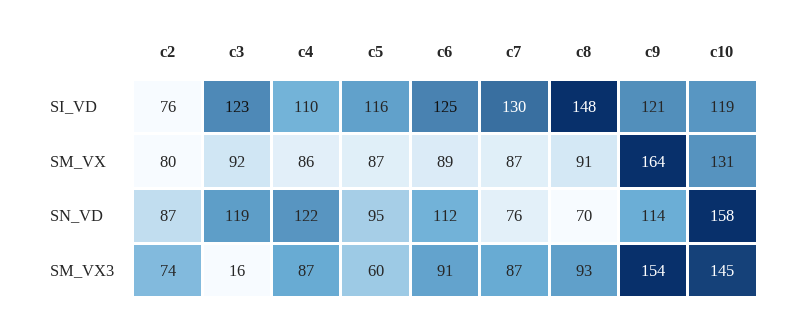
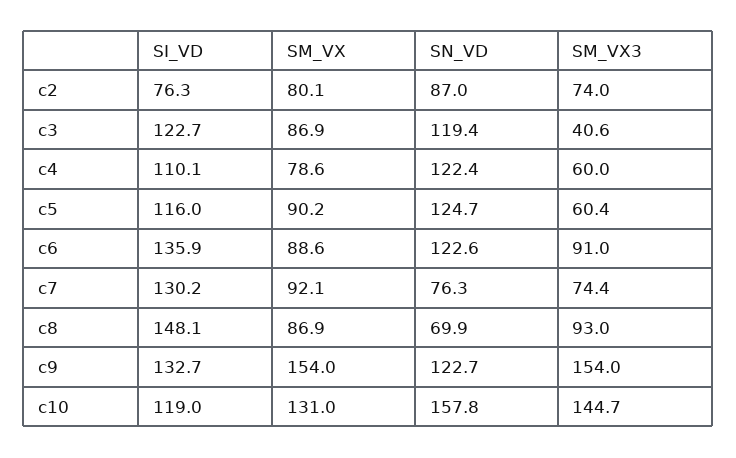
c6, SI_VD: 125 -> 135.9
c9, SI_VD: 121 -> 132.7
c3, SM_VX: 92 -> 86.9
c4, SM_VX: 86 -> 78.6
c5, SM_VX: 87 -> 90.2
c7, SM_VX: 87 -> 92.1
c8, SM_VX: 91 -> 86.9
c9, SM_VX: 164 -> 154
c5, SN_VD: 95 -> 124.7
c6, SN_VD: 112 -> 122.6
c9, SN_VD: 114 -> 122.7
c3, SM_VX3: 16 -> 40.6
c4, SM_VX3: 87 -> 60
c7, SM_VX3: 87 -> 74.4

